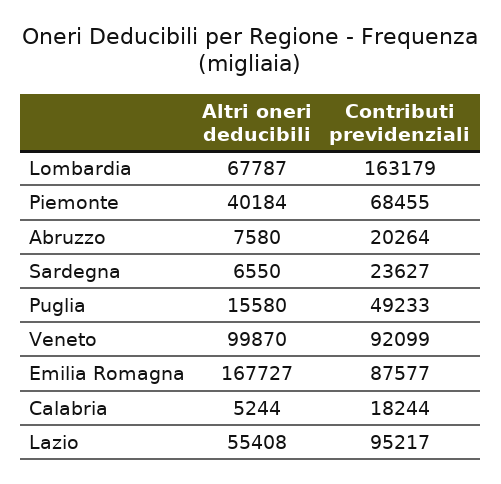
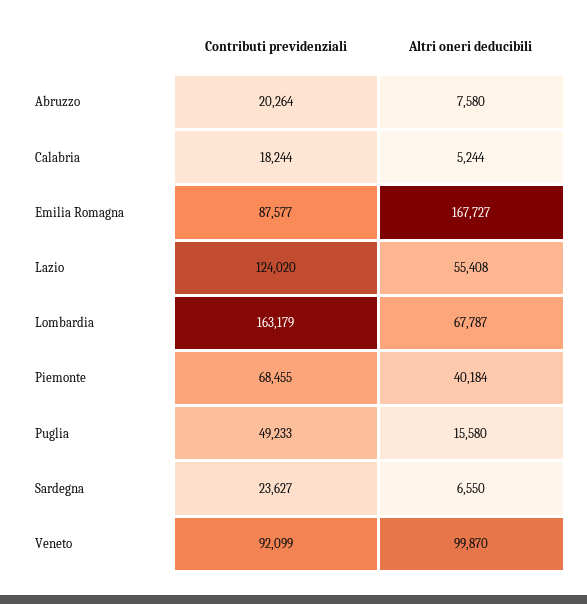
Contributi previdenziali, Lazio: 95217 -> 124020

